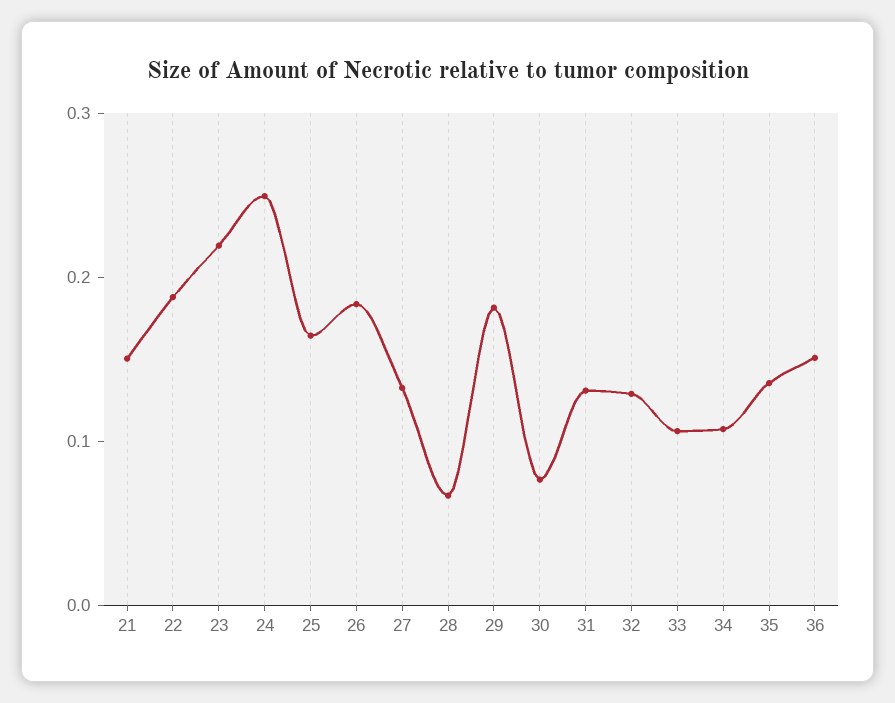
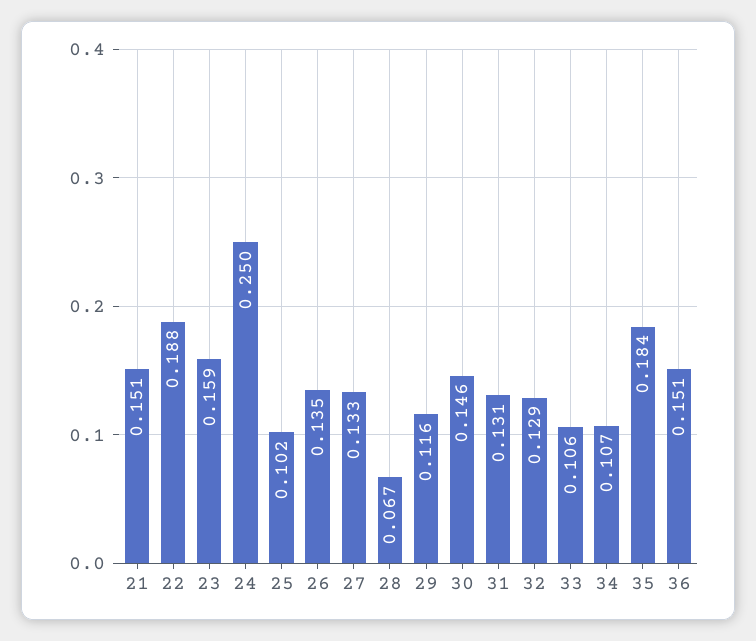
23: 0.22 -> 0.159
25: 0.16 -> 0.102
26: 0.18 -> 0.135
29: 0.18 -> 0.116
30: 0.08 -> 0.146
35: 0.14 -> 0.184

